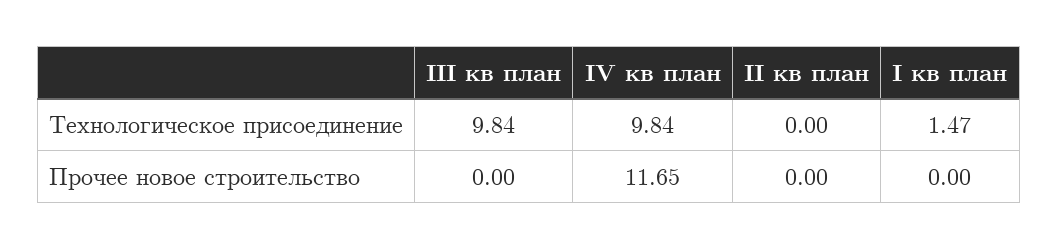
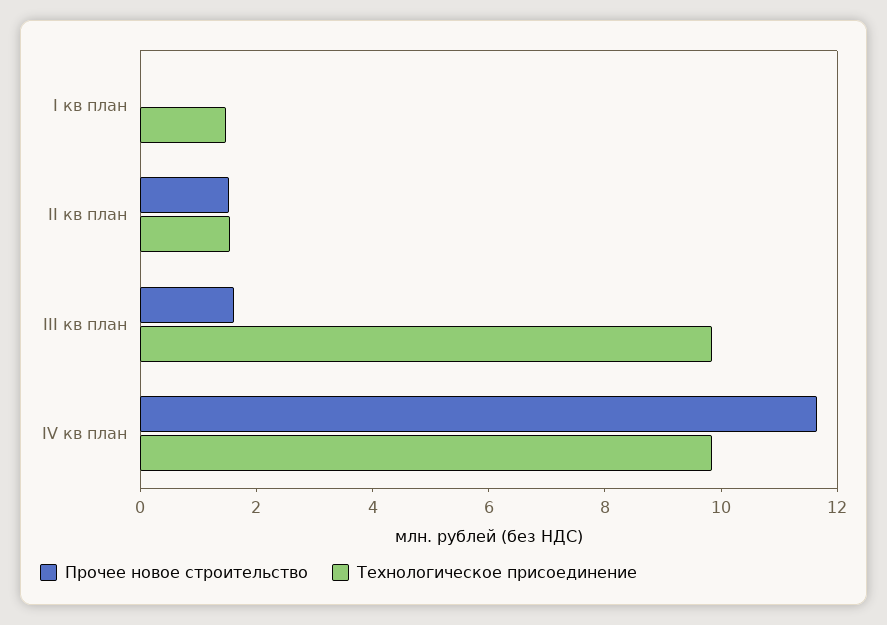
Технологическое присоединение, II кв план: 0 -> 1.5
Прочее новое строительство, III кв план: 0 -> 1.5
Прочее новое строительство, II кв план: 0 -> 1.5

